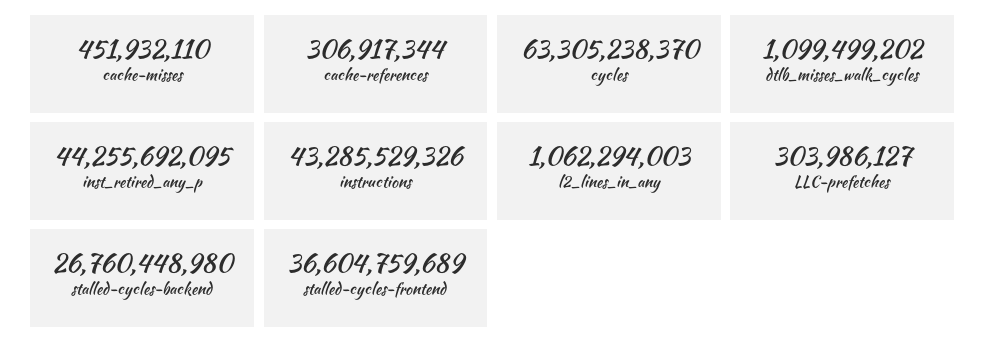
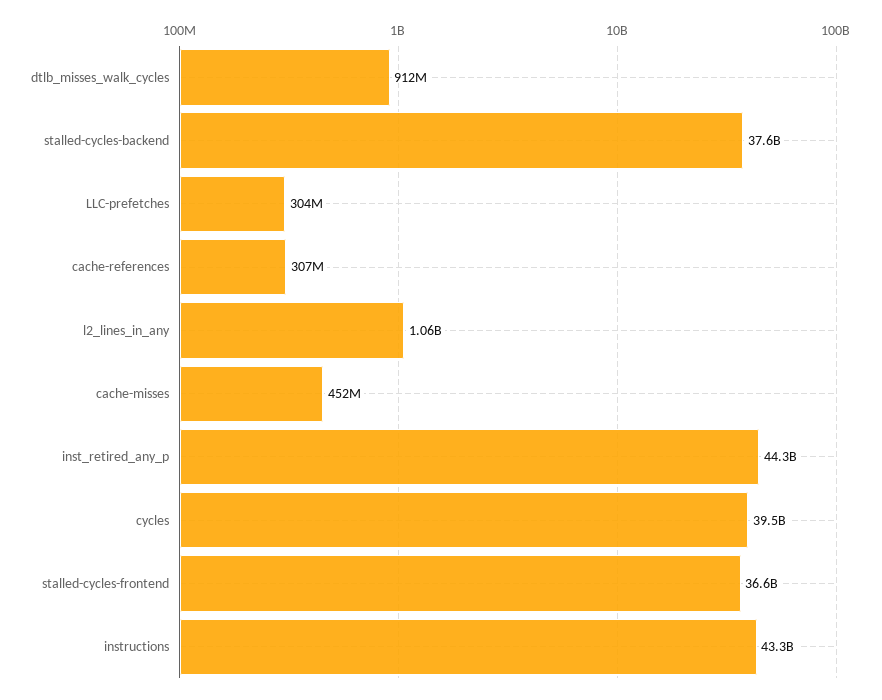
cycles: 63305238370 -> 39500000000
dtlb_misses_walk_cycles: 1099499202 -> 912000000
stalled-cycles-backend: 26760448980 -> 37600000000

